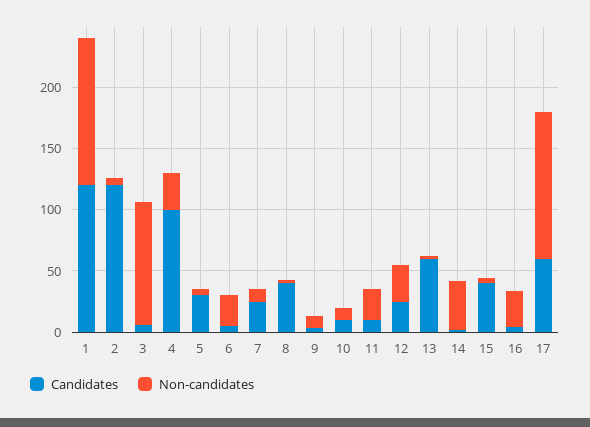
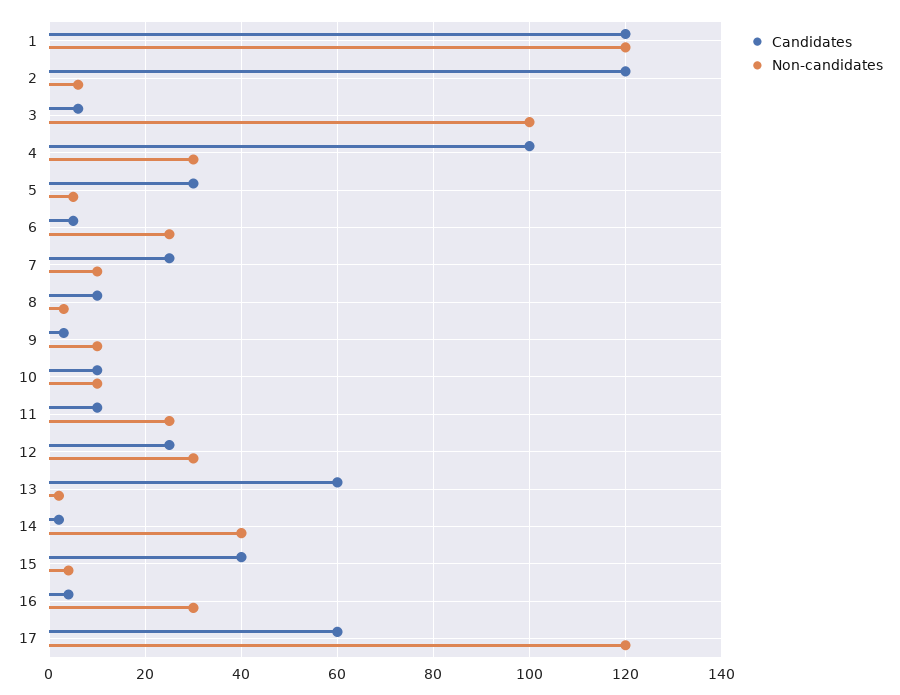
Candidates, 8: 40 -> 10

